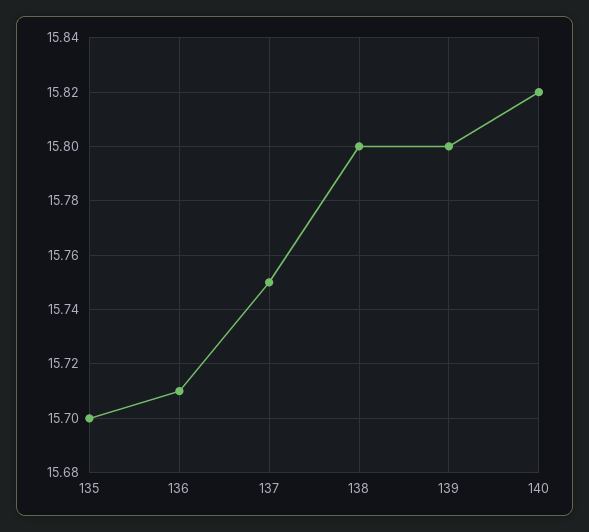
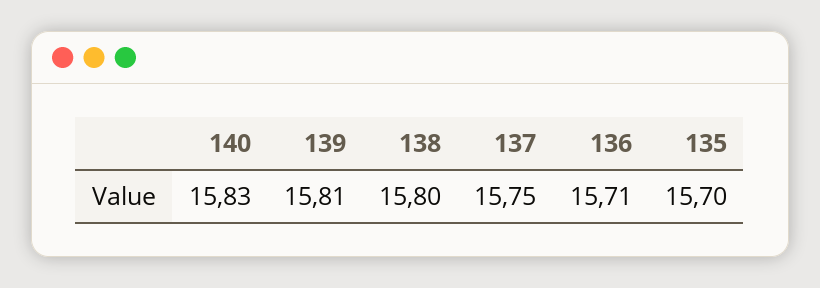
139: 15.8 -> 15.81
140: 15.82 -> 15.83

